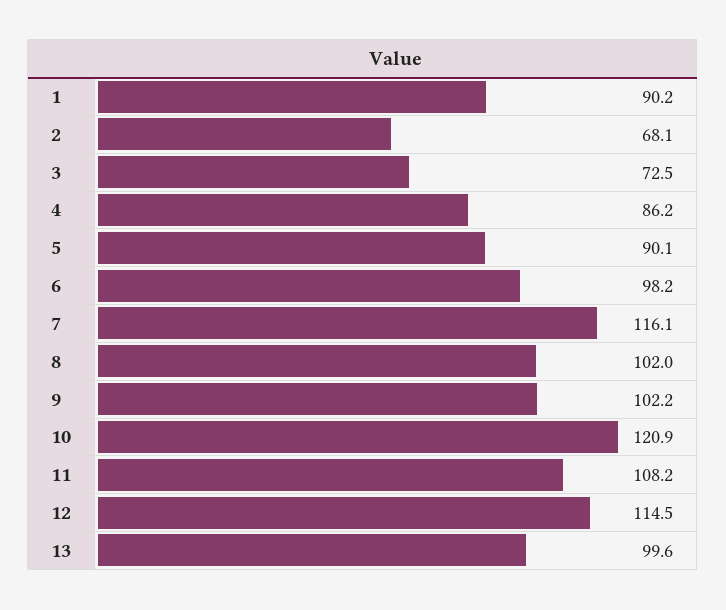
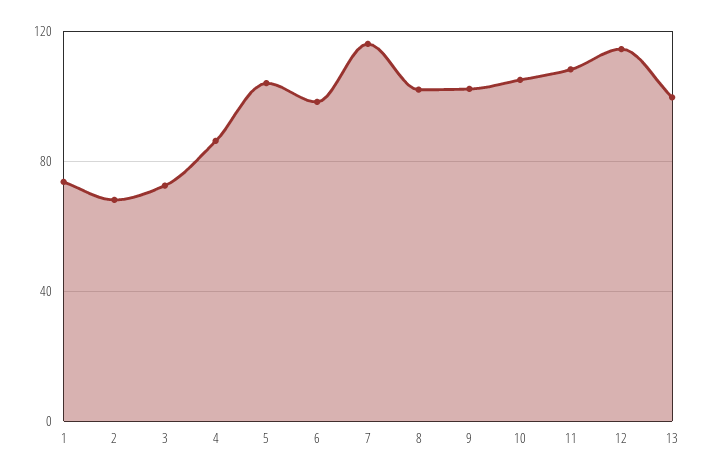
1: 90.2 -> 75
5: 90.1 -> 105
10: 120.9 -> 105

